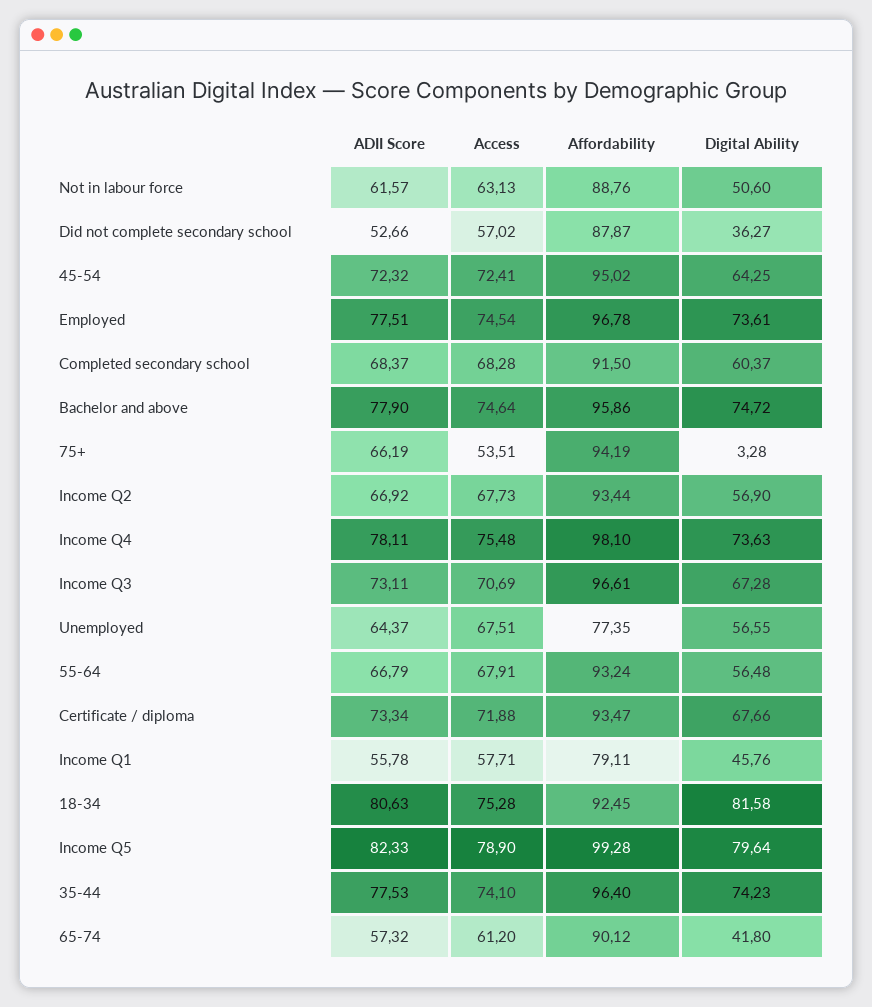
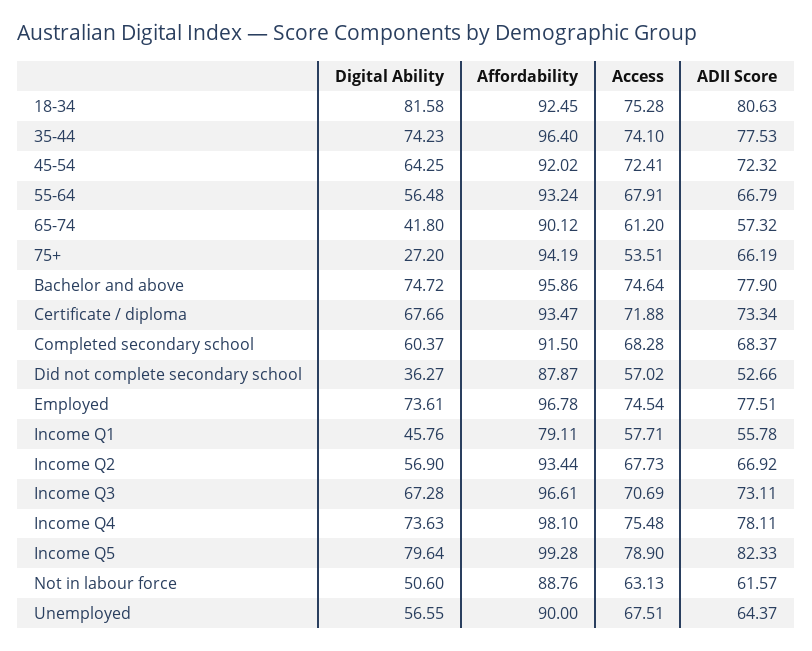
Affordability, 45-54: 95.02 -> 92.02
Digital Ability, 75+: 3.28 -> 27.2
Affordability, Unemployed: 77.35 -> 90

